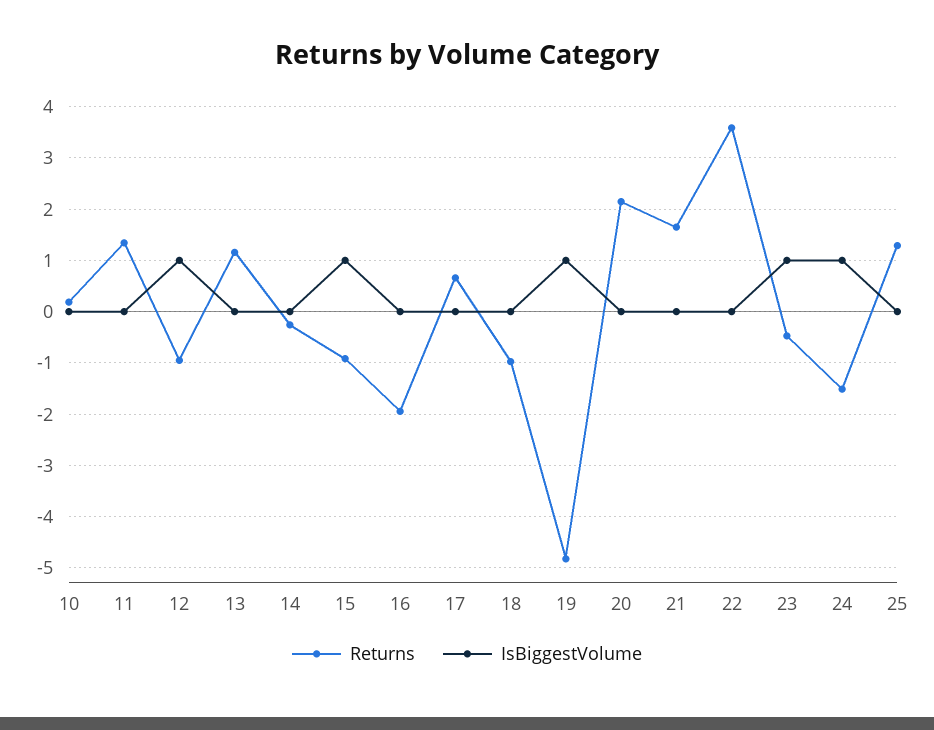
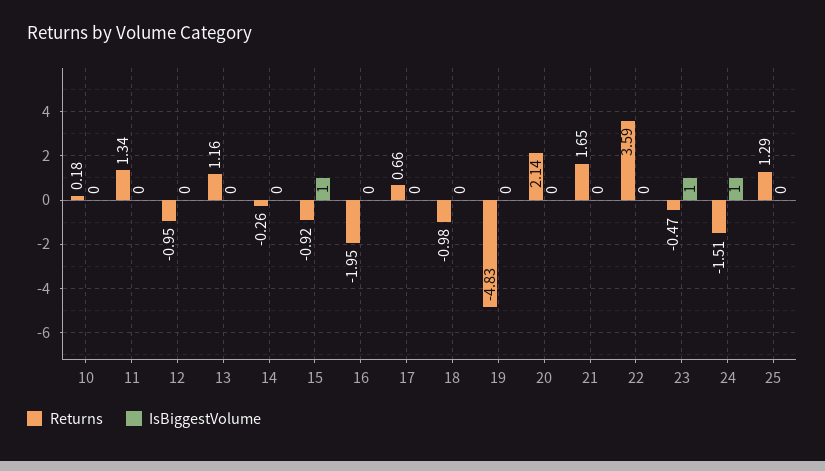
IsBiggestVolume, 12: 1 -> 0
IsBiggestVolume, 19: 1 -> 0

